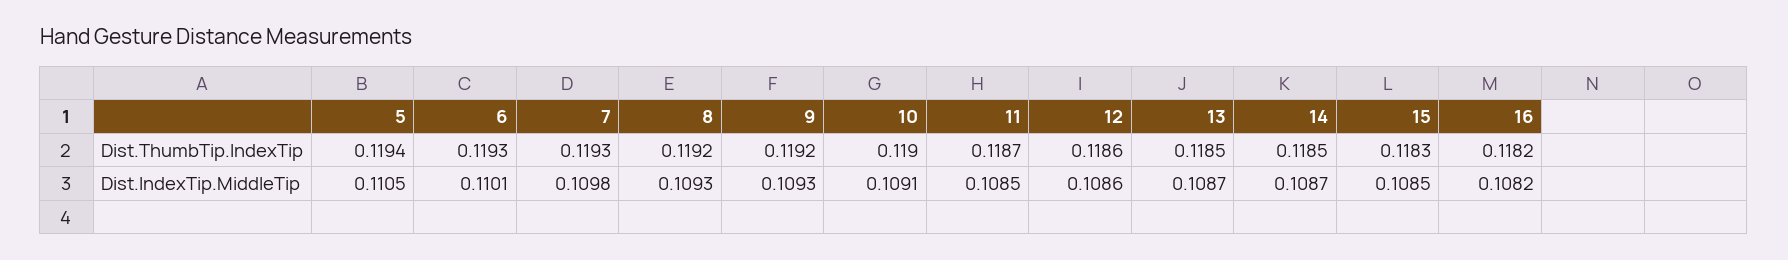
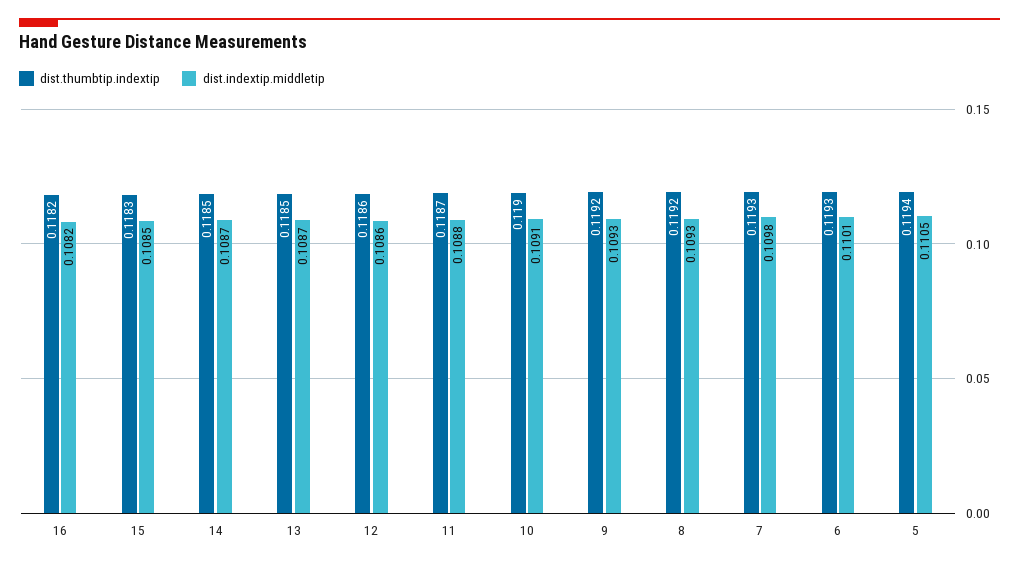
Dist.IndexTip.MiddleTip, 11: 0.1085 -> 0.1088

